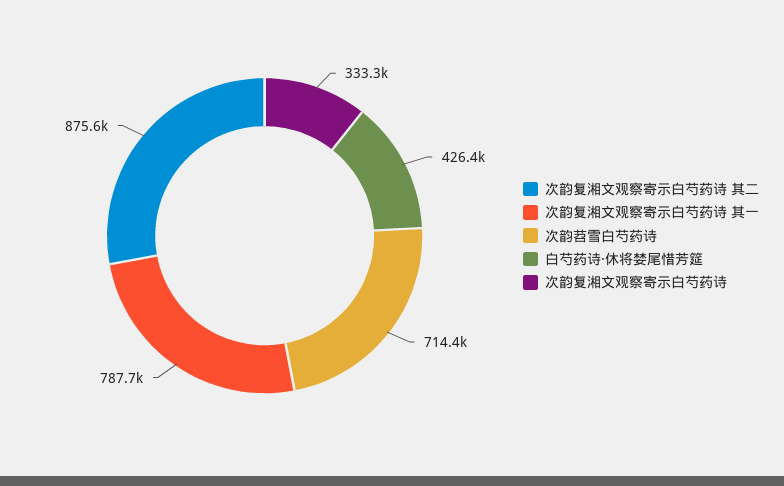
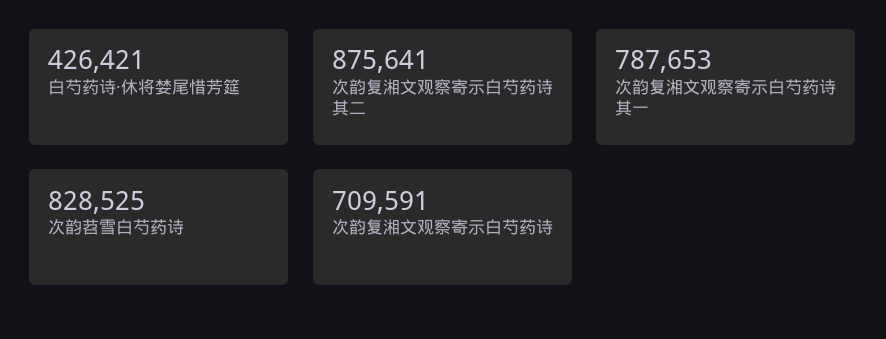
次韵苕雪白芍药诗: 714400 -> 828525
次韵复湘文观察寄示白芍药诗: 333300 -> 709591

